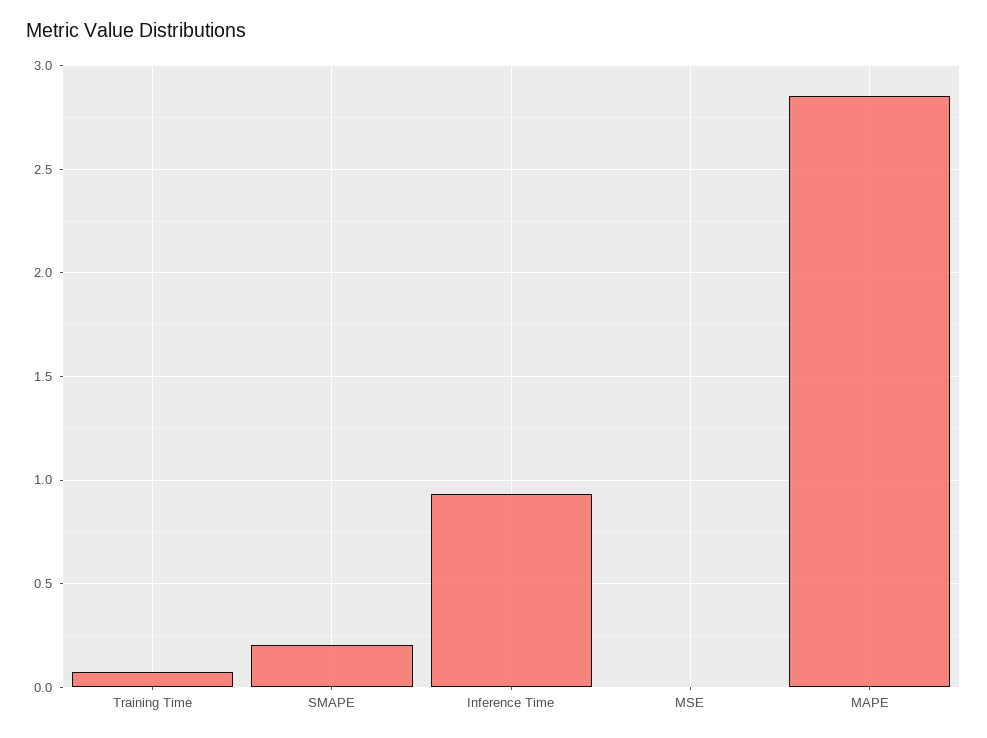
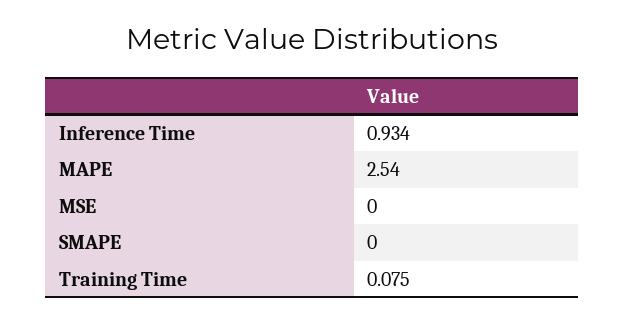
SMAPE: 0.2 -> 0
MAPE: 2.85 -> 2.54

